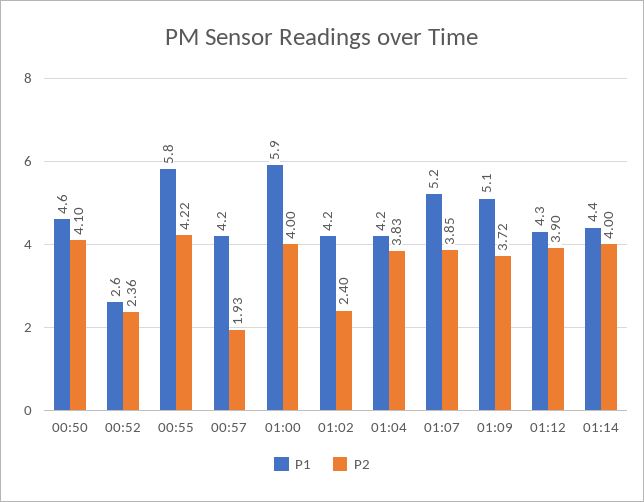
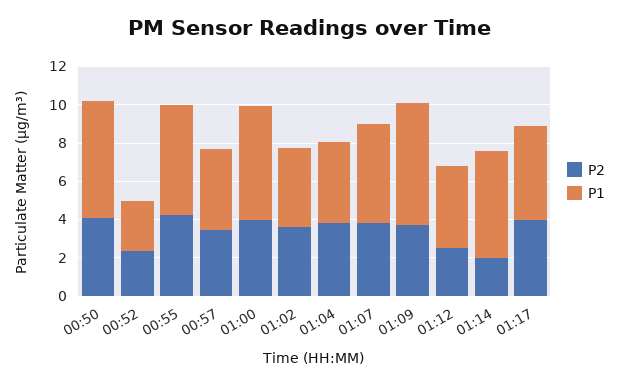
P1, 00:50: 4.6 -> 6
P2, 00:57: 1.93 -> 3.5
P2, 01:02: 2.4 -> 3.5
P1, 01:09: 5.1 -> 6.5
P2, 01:12: 3.9 -> 2.5
P1, 01:14: 4.4 -> 5.5
P2, 01:14: 4 -> 2
P2, 01:17: none -> 4
P1, 01:17: none -> 5

